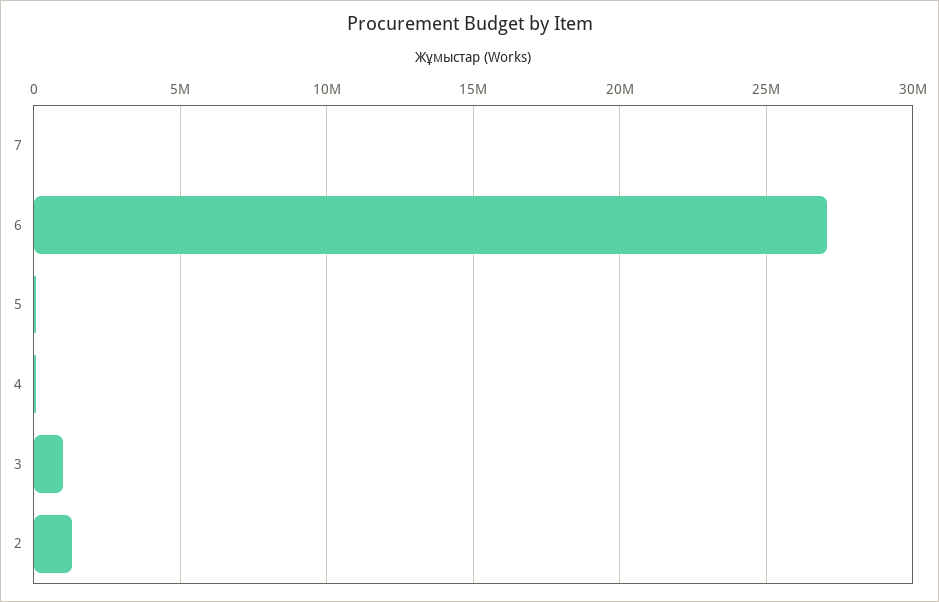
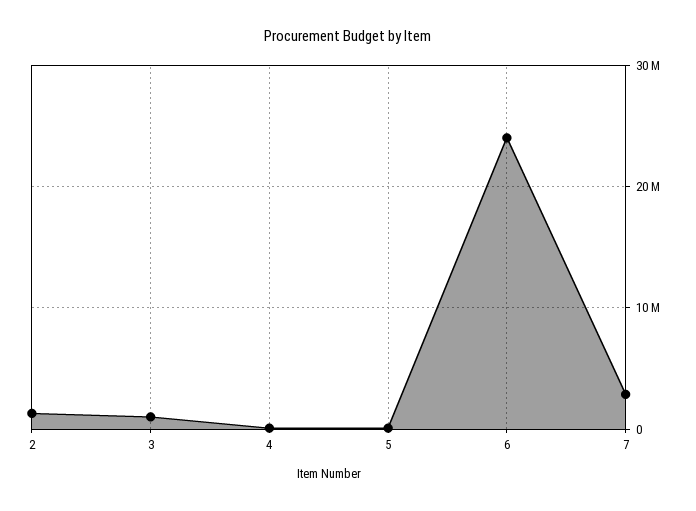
7: 0 -> 3000000
6: 27000000 -> 24000000

